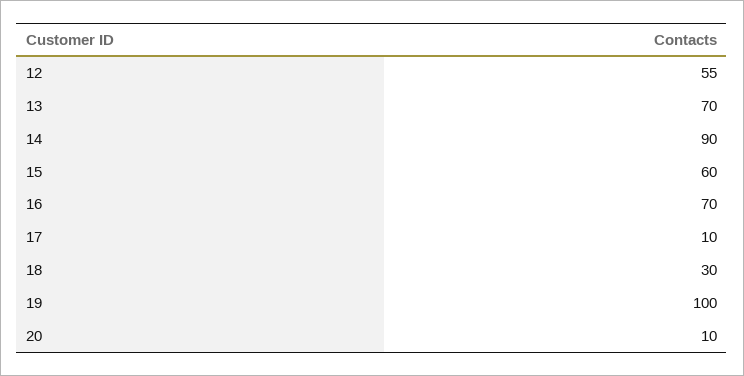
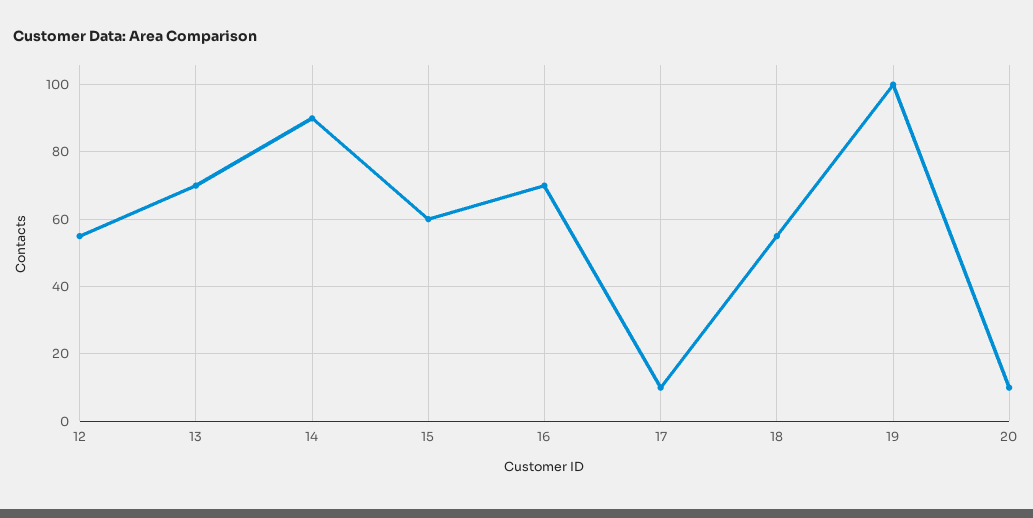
18: 30 -> 55

